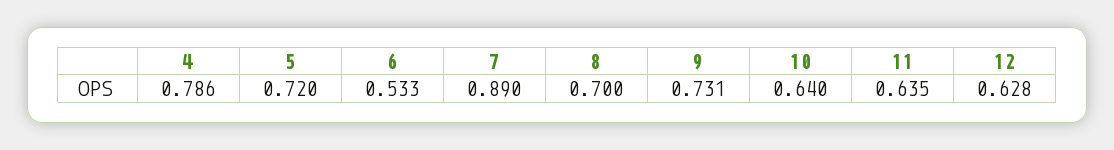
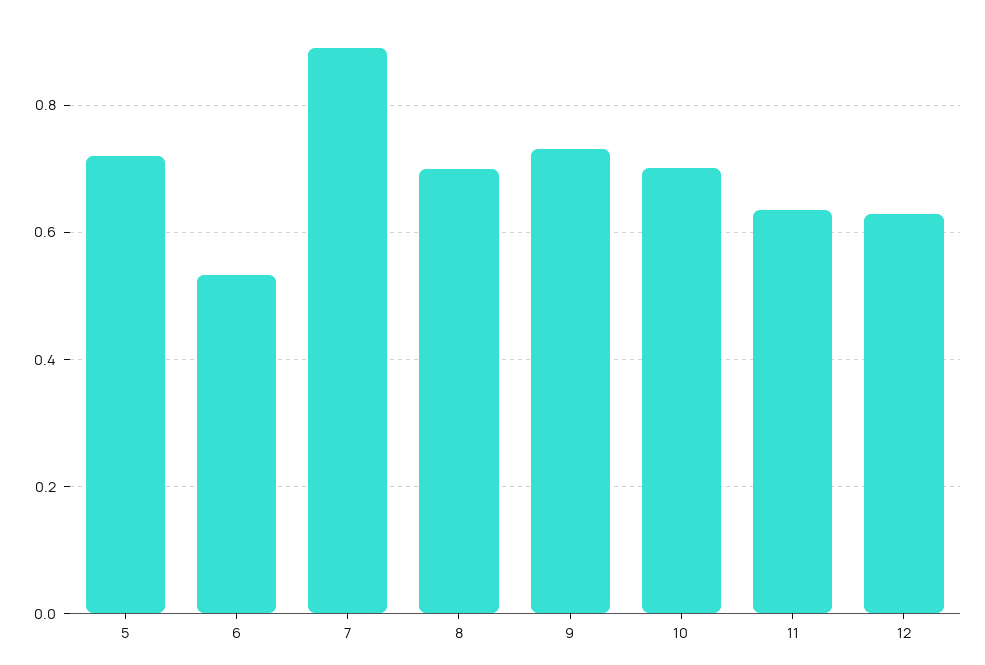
4: 0.786 -> none
10: 0.64 -> 0.7

